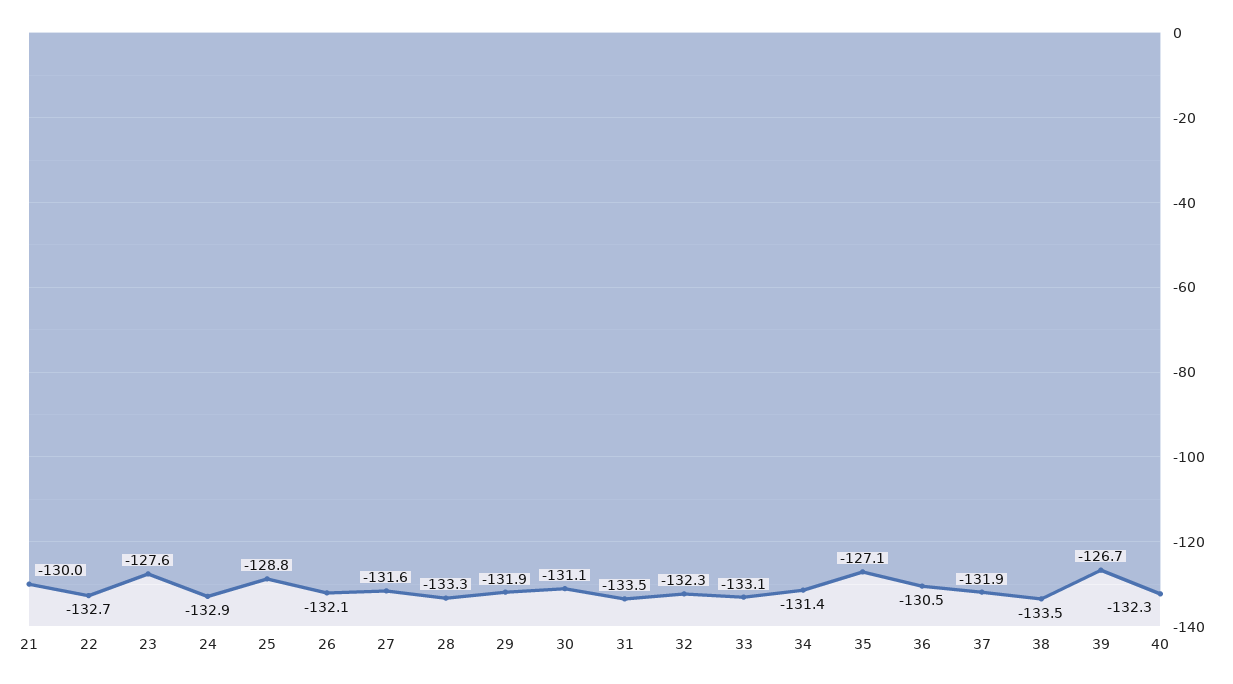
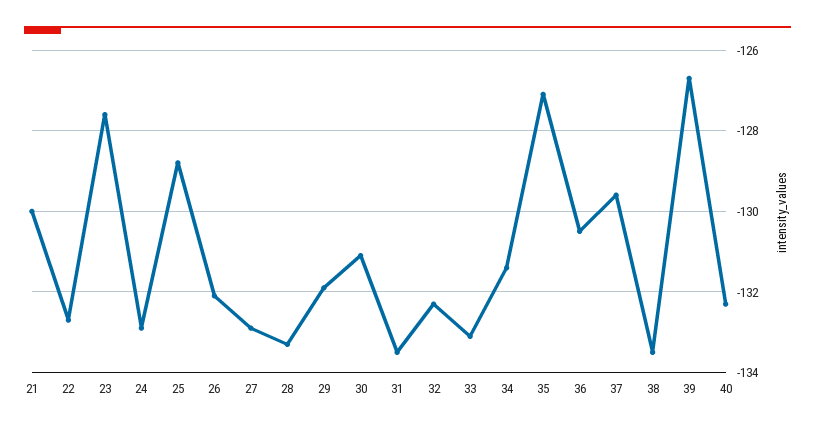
27: -131.6 -> -133
37: -131.9 -> -129.5

